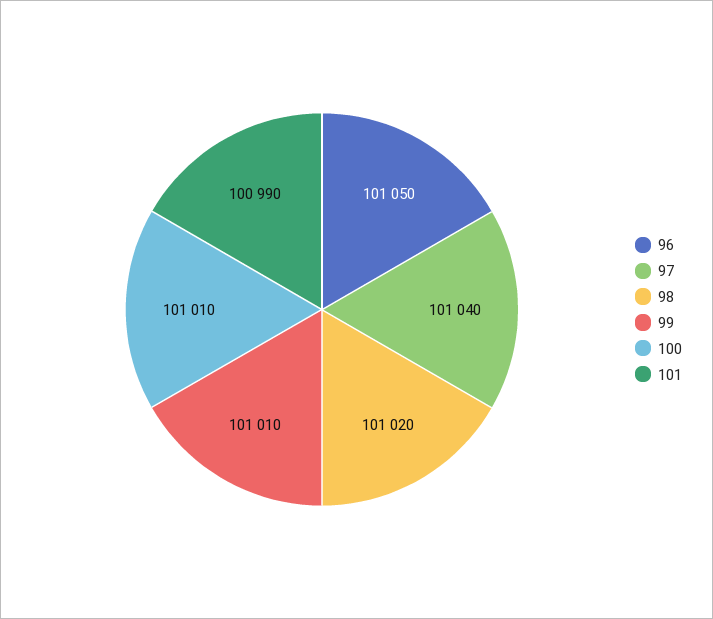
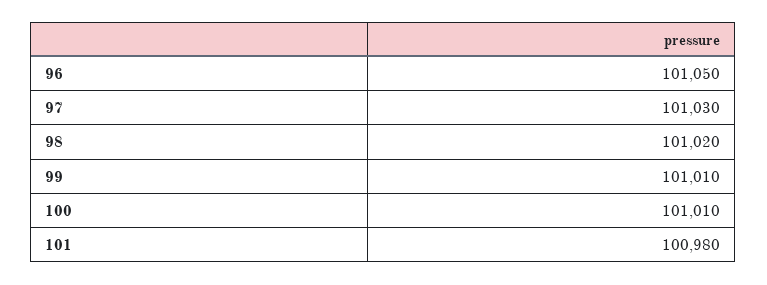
97: 101040 -> 101030
101: 100990 -> 100980

